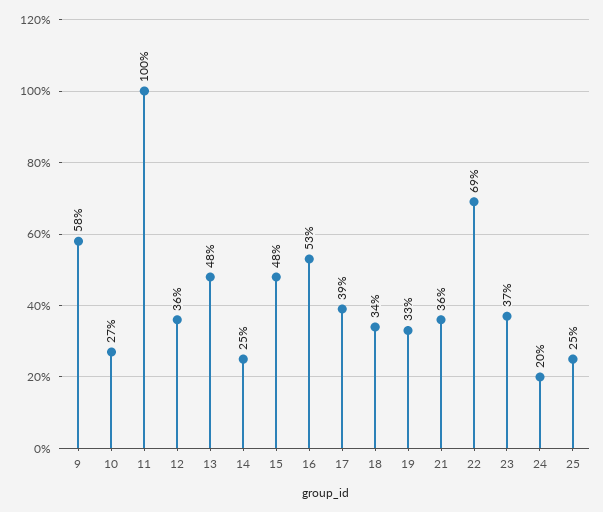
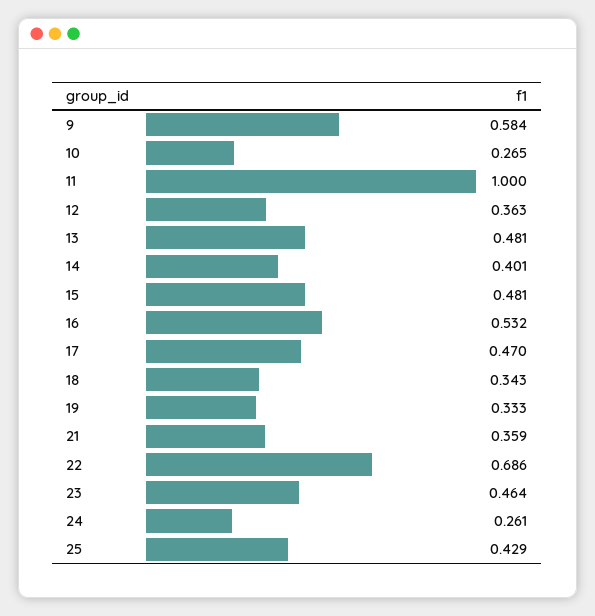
14: 0.25 -> 0.401
17: 0.39 -> 0.47
23: 0.37 -> 0.464
24: 0.2 -> 0.261
25: 0.25 -> 0.429

